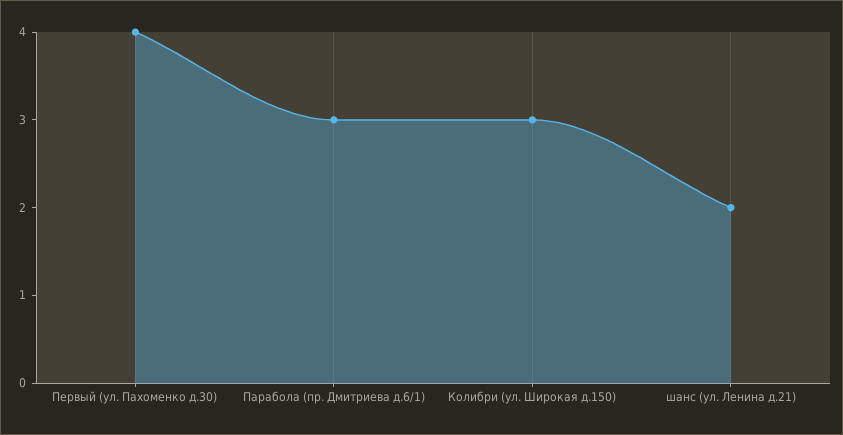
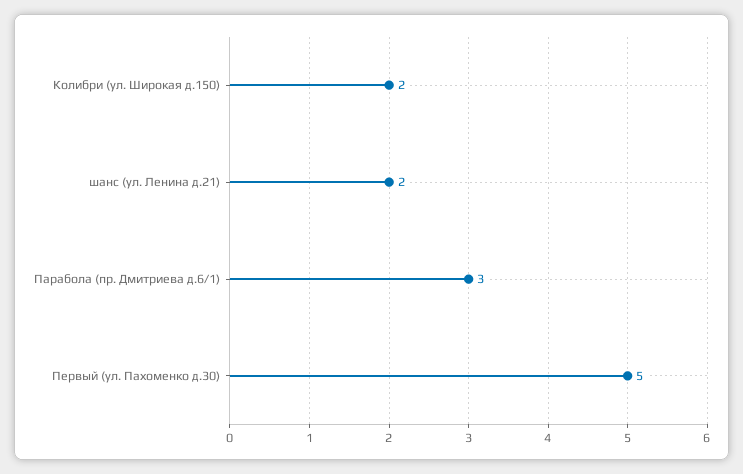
Первый (ул. Пахоменко д.30): 4 -> 5
Колибри (ул. Широкая д.150): 3 -> 2

